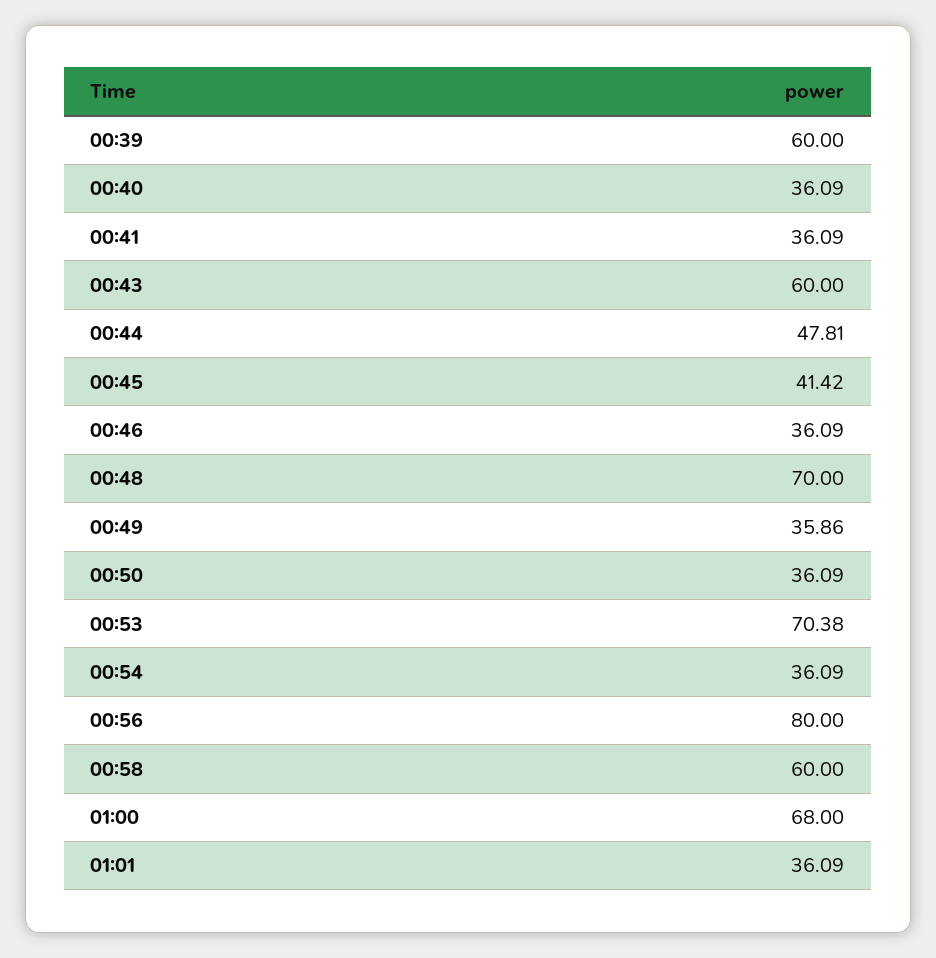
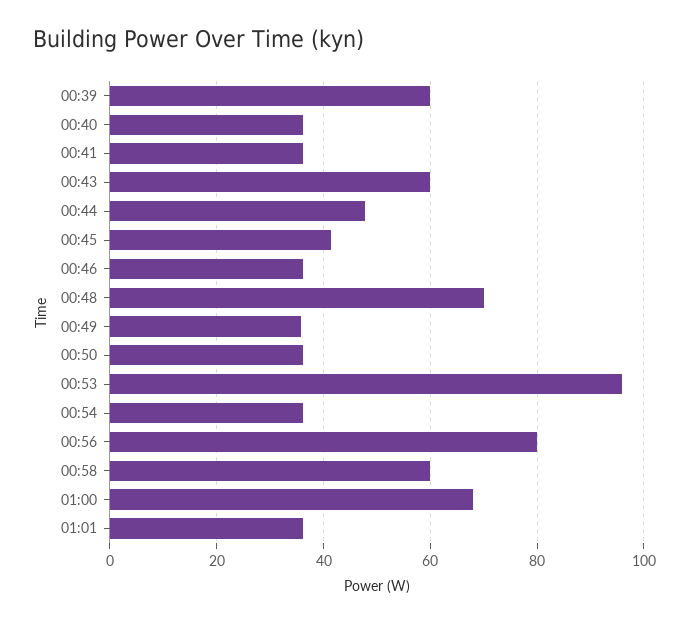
00:53: 70.38 -> 96

